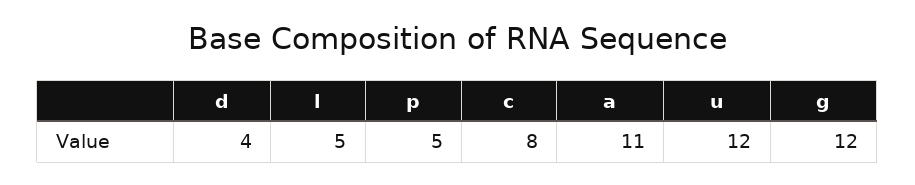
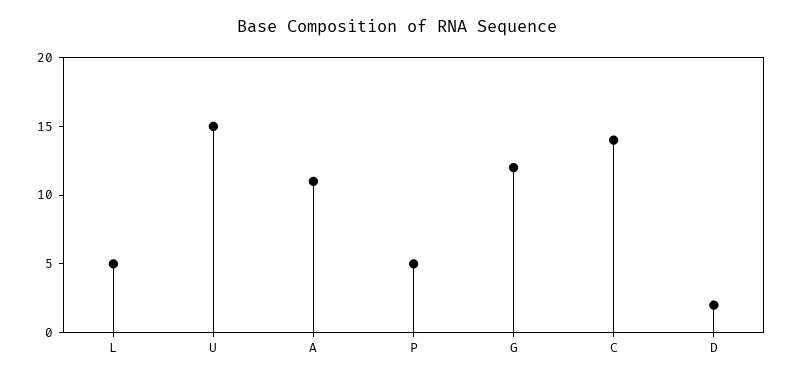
d: 4 -> 2
c: 8 -> 14
u: 12 -> 15

